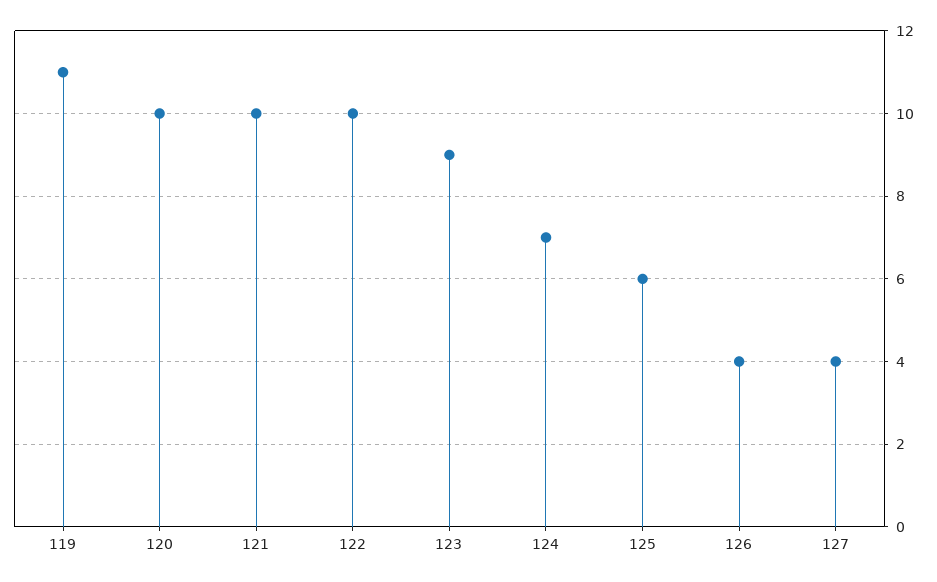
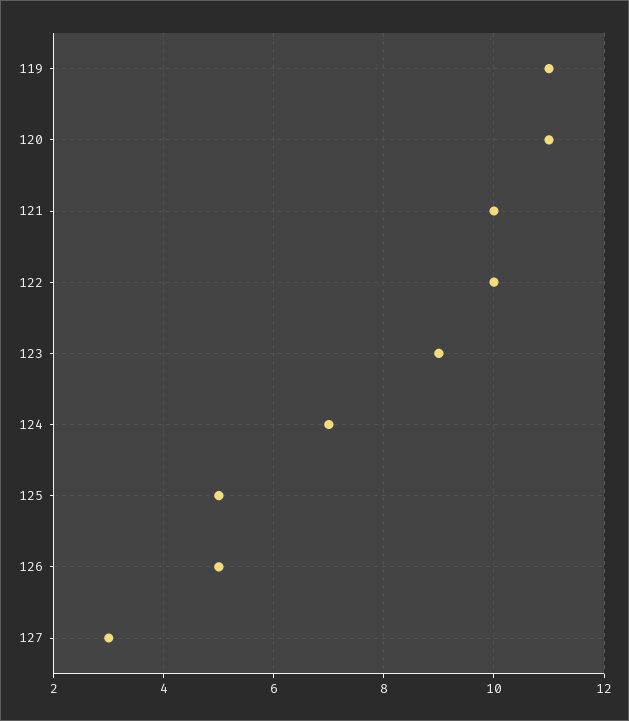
120: 10 -> 11
125: 6 -> 5
126: 4 -> 5
127: 4 -> 3

